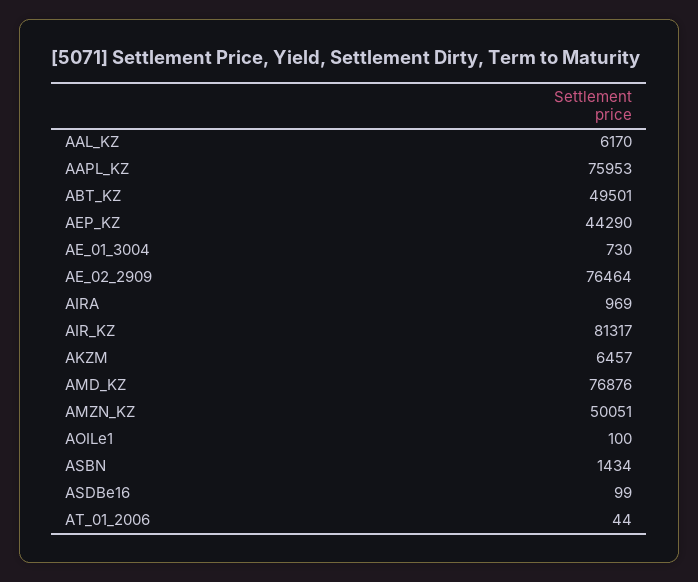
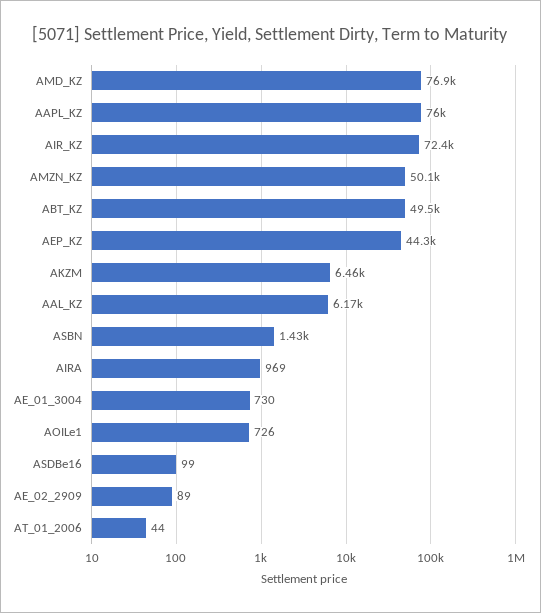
AE_02_2909: 76464 -> 89
AIR_KZ: 81317 -> 72400
AOILe1: 100 -> 726

